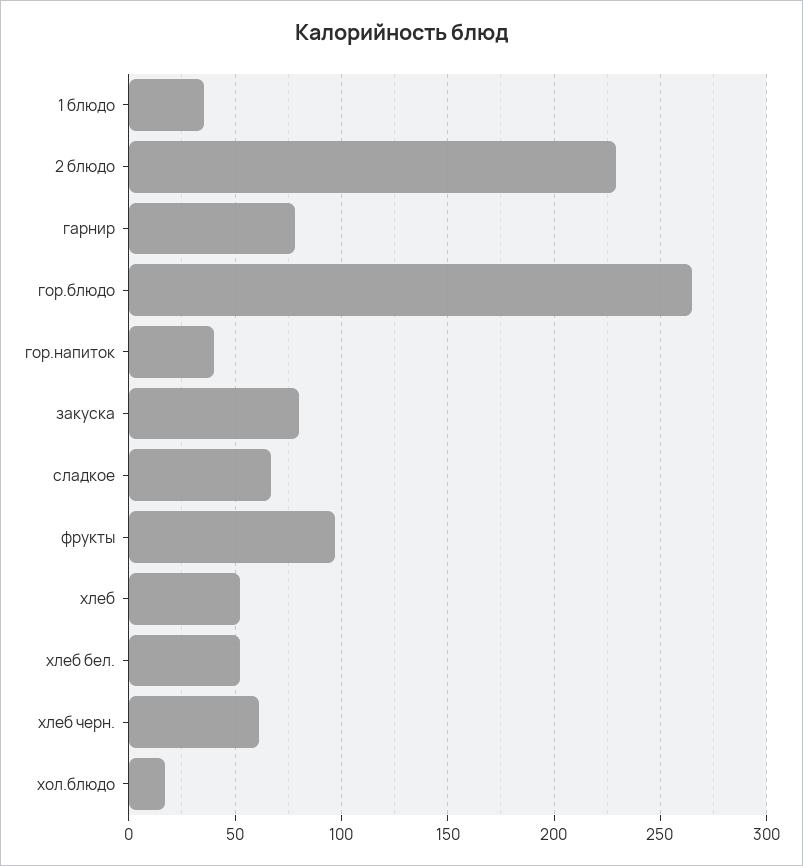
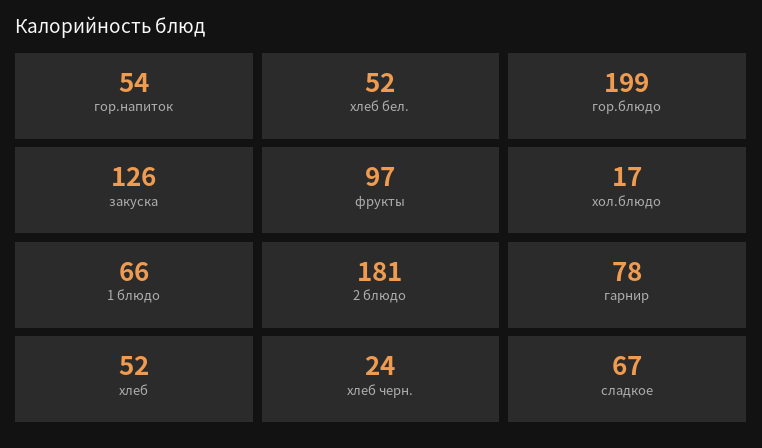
1 блюдо: 35 -> 66
2 блюдо: 230 -> 181
гор.блюдо: 265 -> 199
гор.напиток: 40 -> 54
закуска: 80 -> 126
хлеб черн.: 60 -> 24

